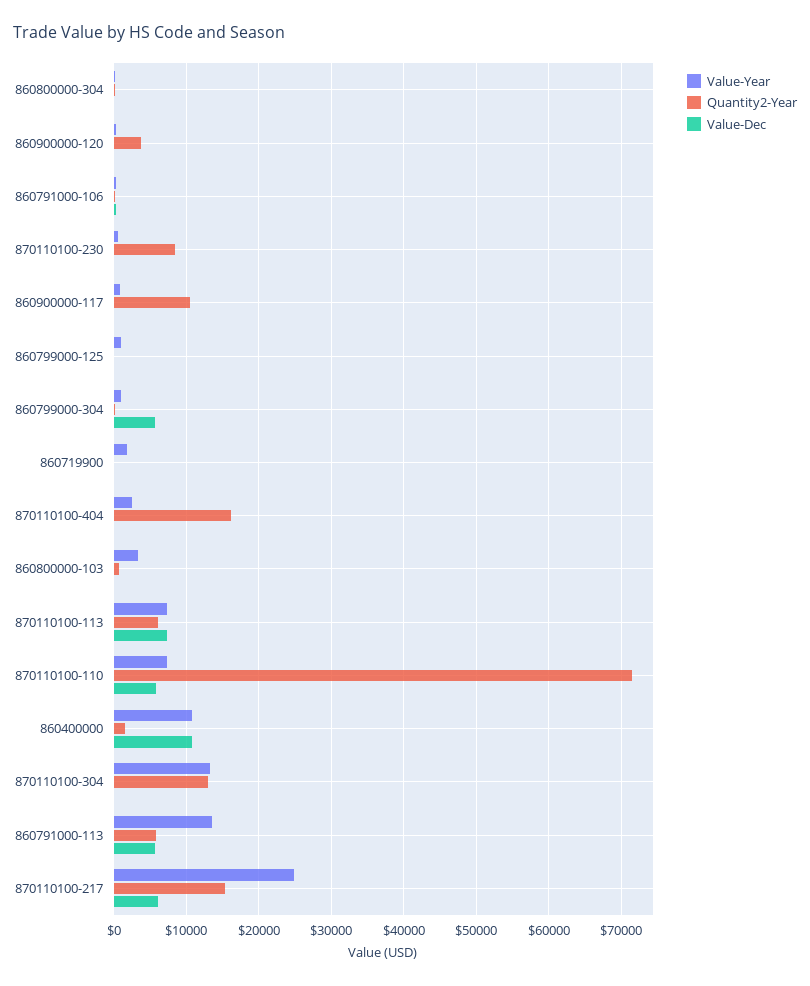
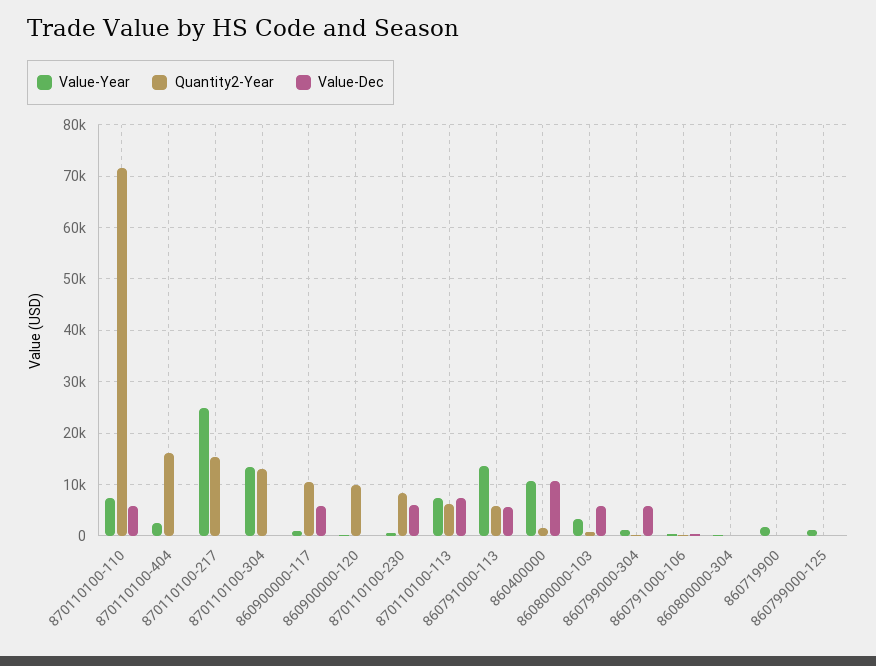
Quantity2-Year, 860900000-120: 4000 -> 10000
Value-Dec, 870110100-230: 0 -> 6000
Value-Dec, 860900000-117: 0 -> 6000
Value-Dec, 860800000-103: 0 -> 6000
Value-Dec, 870110100-217: 6000 -> 0

